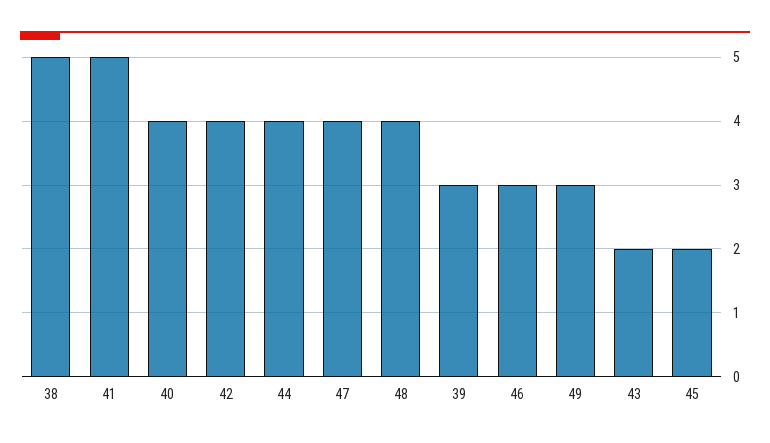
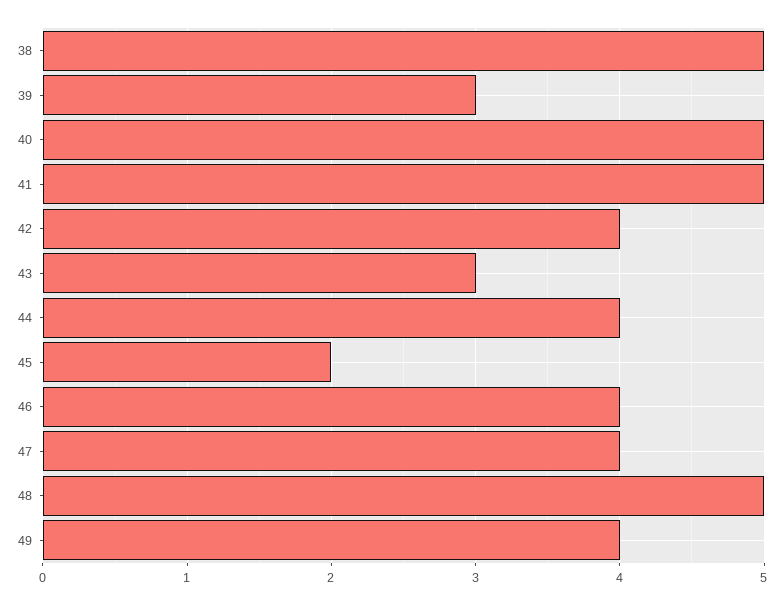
40: 4 -> 5
48: 4 -> 5
46: 3 -> 4
49: 3 -> 4
43: 2 -> 3

